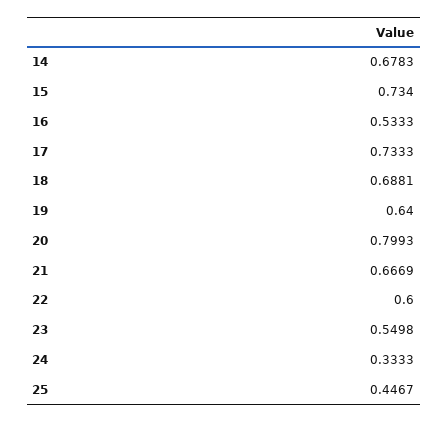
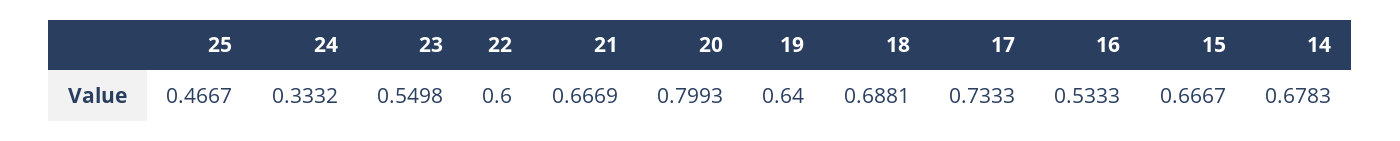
15: 0.734 -> 0.6667
24: 0.3333 -> 0.3332
25: 0.4467 -> 0.4667

